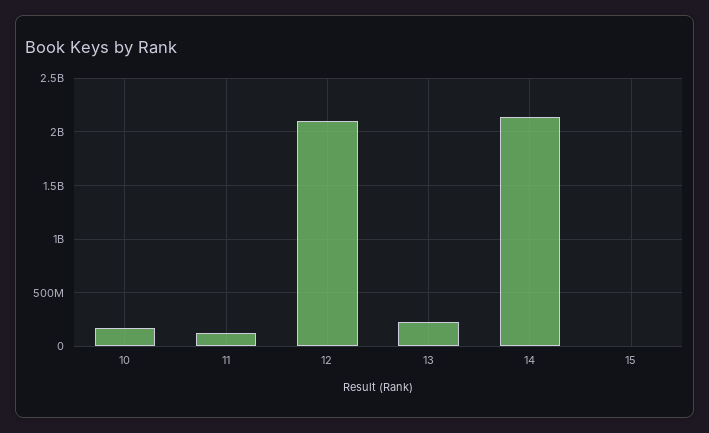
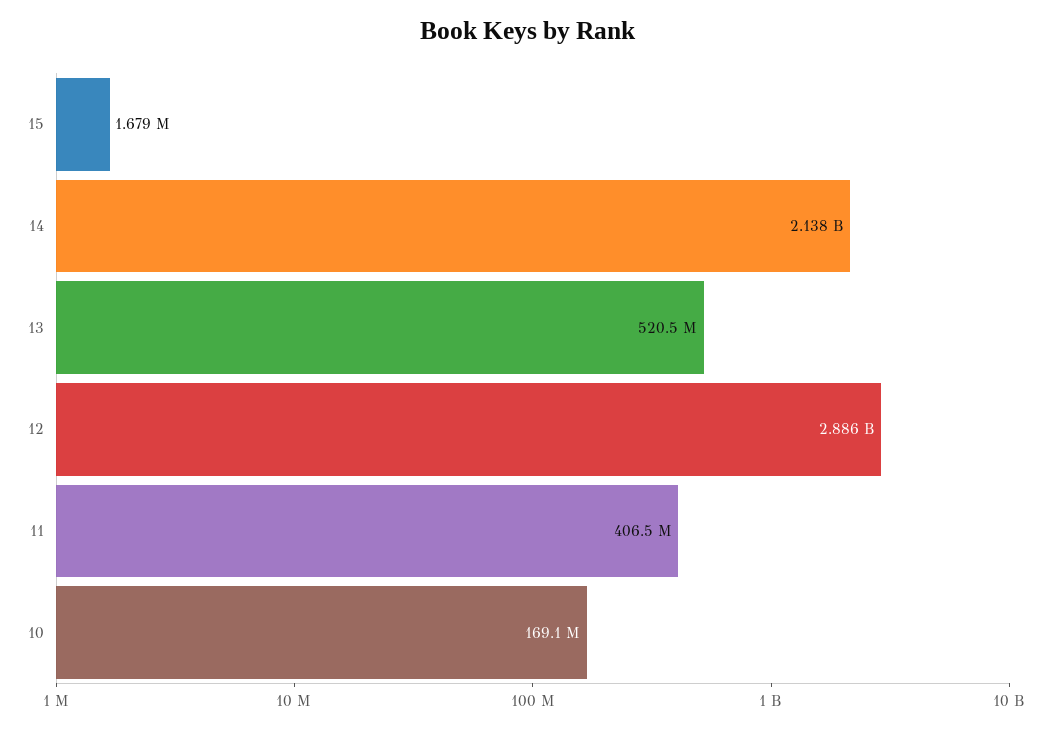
11: 100000000 -> 406500000
12: 2100000000 -> 2886000000
13: 200000000 -> 520500000

